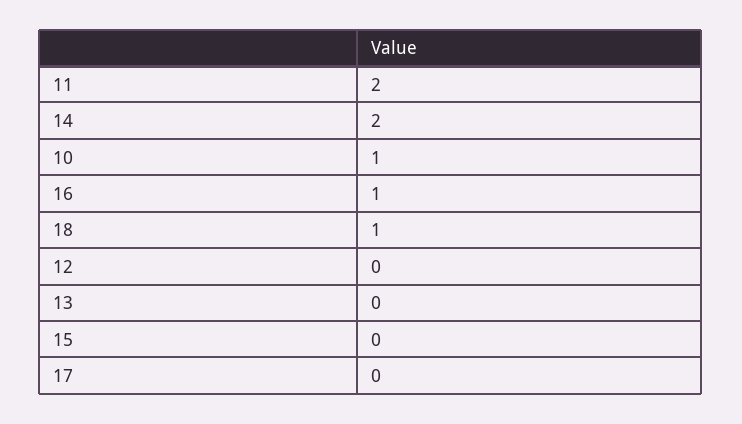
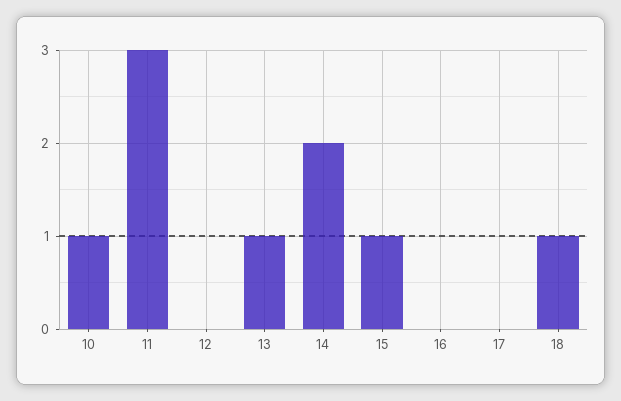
11: 2 -> 3
16: 1 -> 0
13: 0 -> 1
15: 0 -> 1

